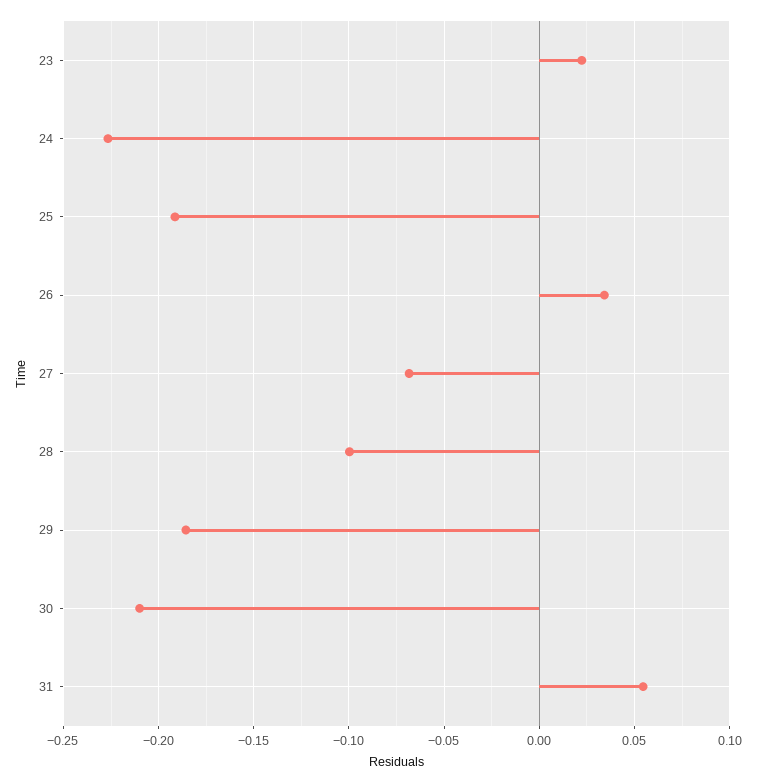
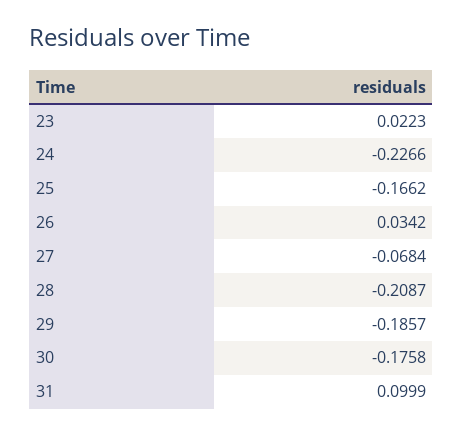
25: -0.19 -> -0.1662
28: -0.1 -> -0.2087
30: -0.21 -> -0.1758
31: 0.055 -> 0.0999

